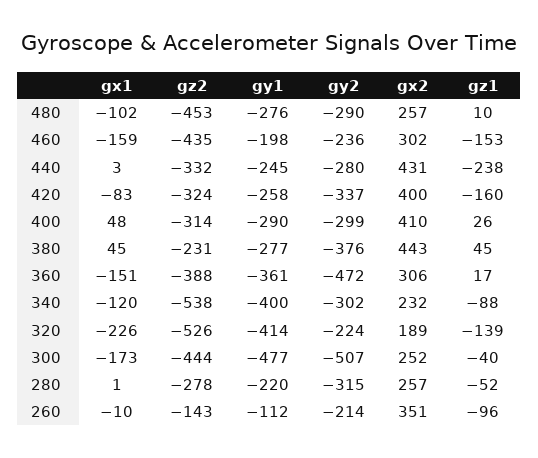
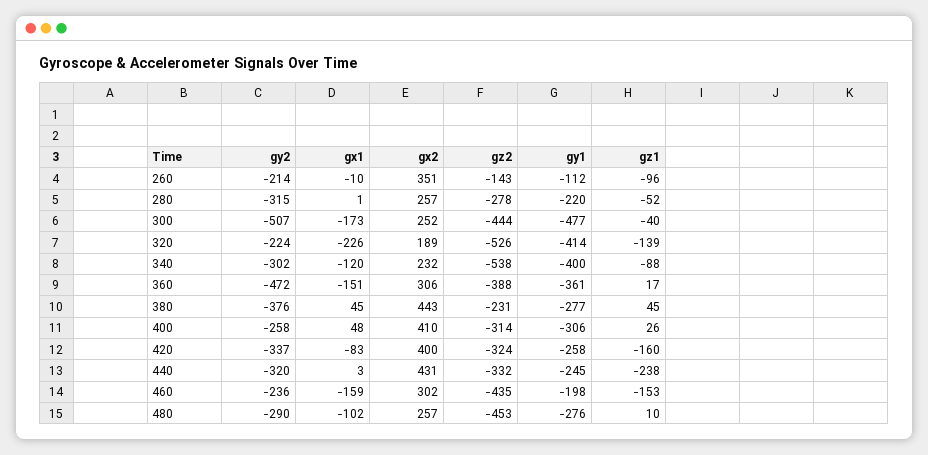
gy2, 440: -280 -> -320
gy1, 400: -290 -> -306
gy2, 400: -299 -> -258

